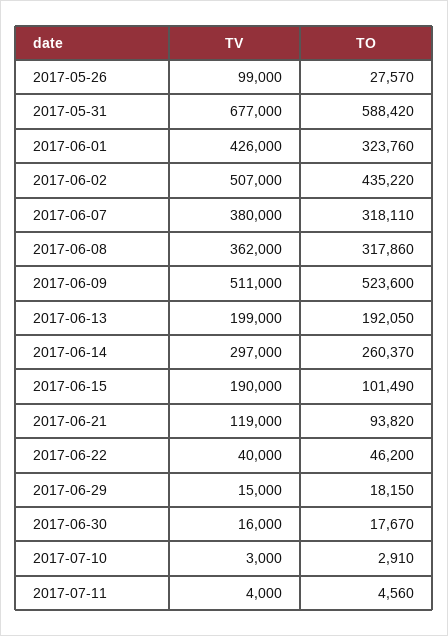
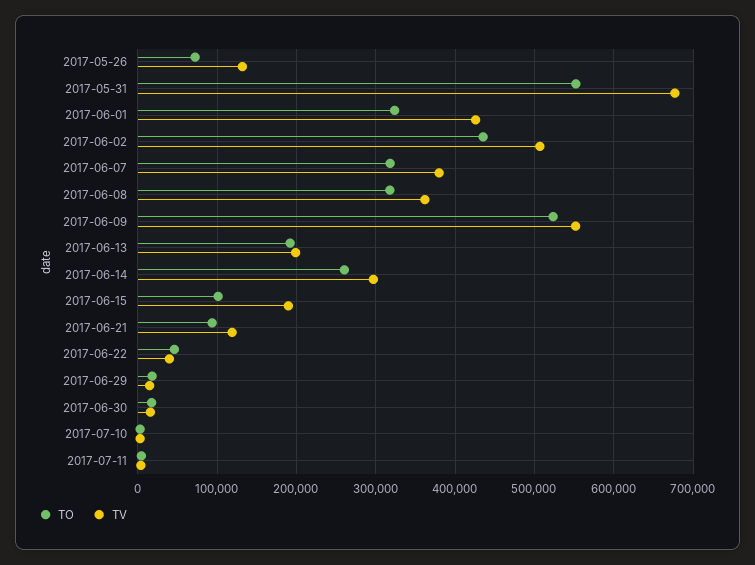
TV, 2017-05-26: 99000 -> 130000
TO, 2017-05-26: 27570 -> 70000
TO, 2017-05-31: 588420 -> 550000
TV, 2017-06-09: 511000 -> 550000

